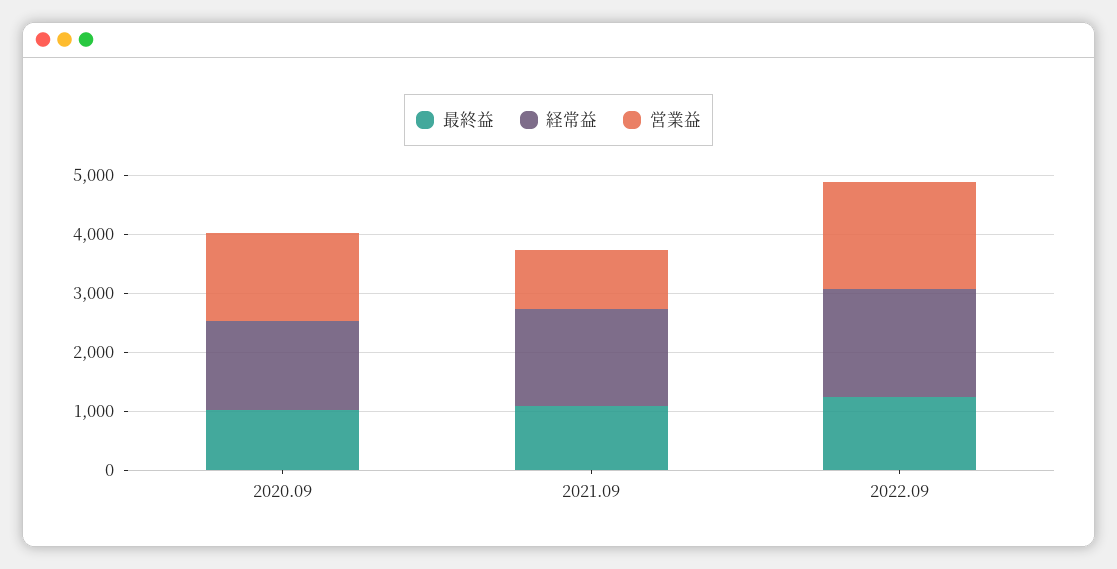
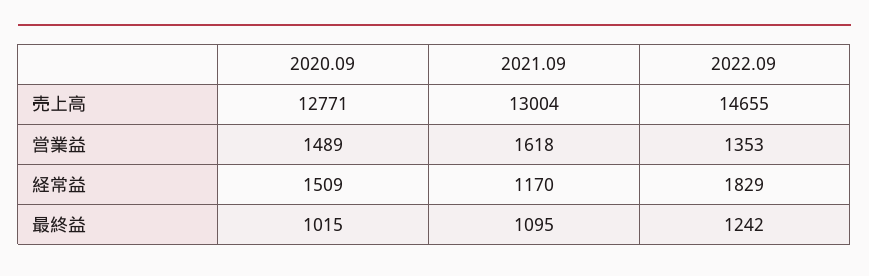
経常益, 2021.09: 1600 -> 1170
営業益, 2021.09: 1000 -> 1618
営業益, 2022.09: 1800 -> 1353
売上高, 2020.09: none -> 12771
売上高, 2021.09: none -> 13004
売上高, 2022.09: none -> 14655

